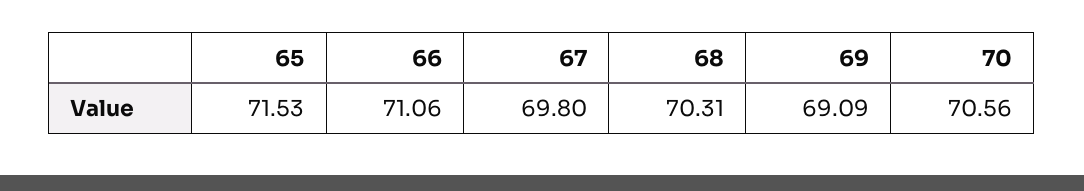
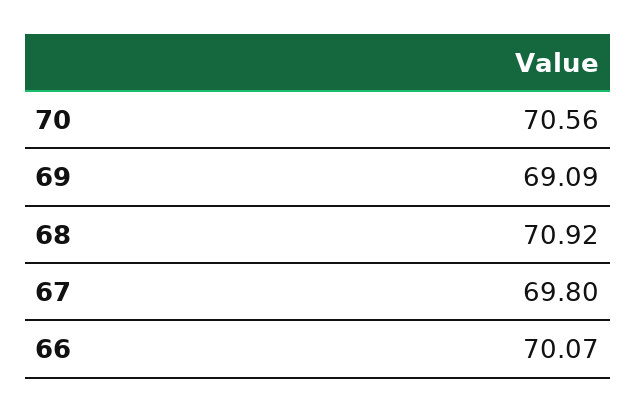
65: 71.53 -> none
66: 71.06 -> 70.07
68: 70.31 -> 70.92

